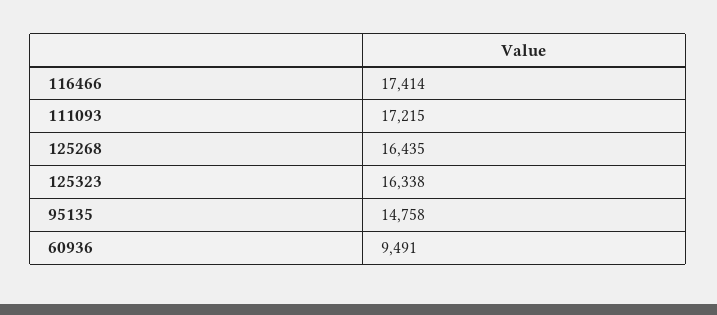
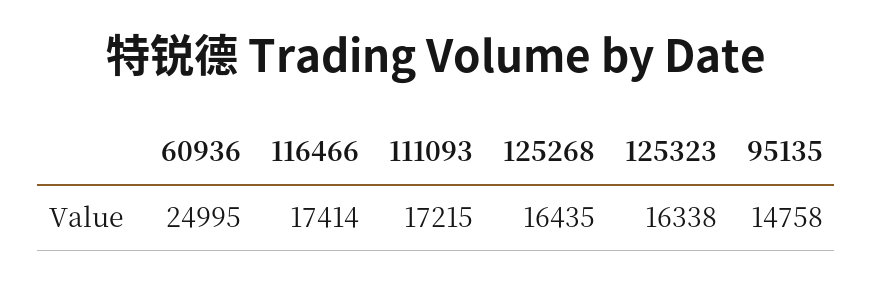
60936: 9491 -> 24995

